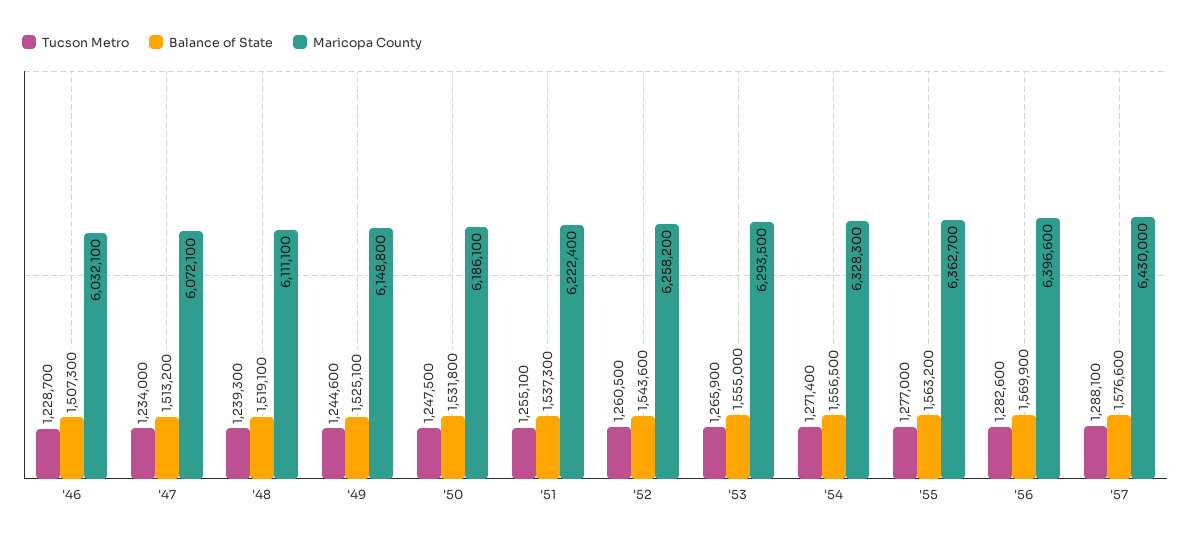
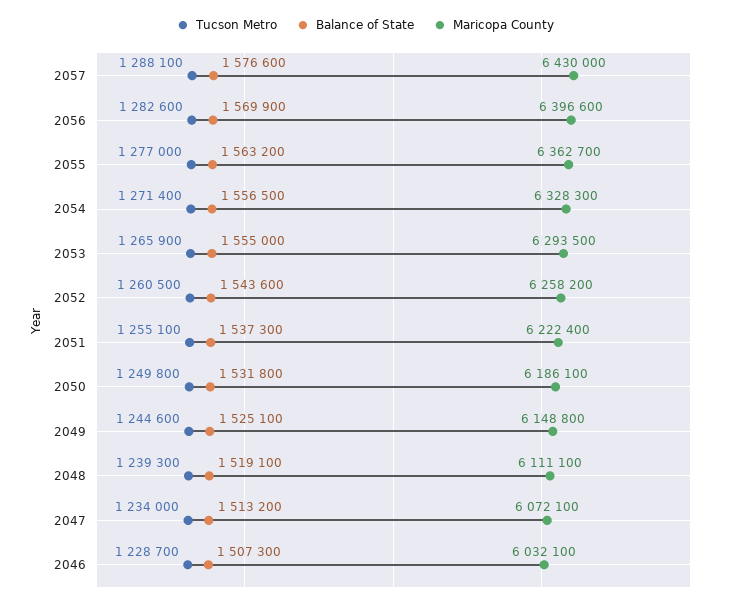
Tucson Metro, '50: 1247500 -> 1249800

